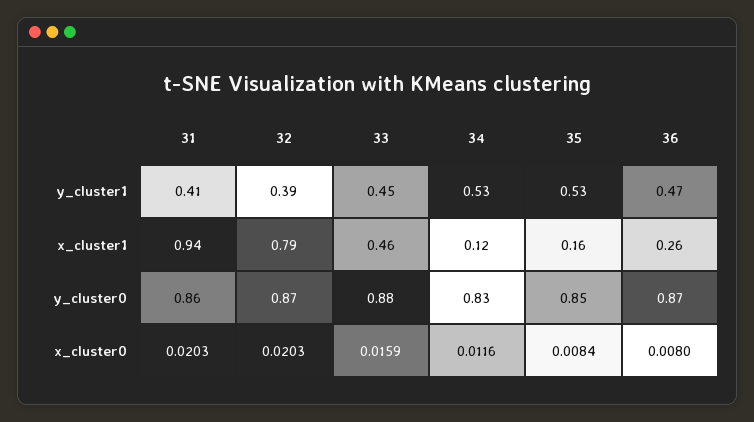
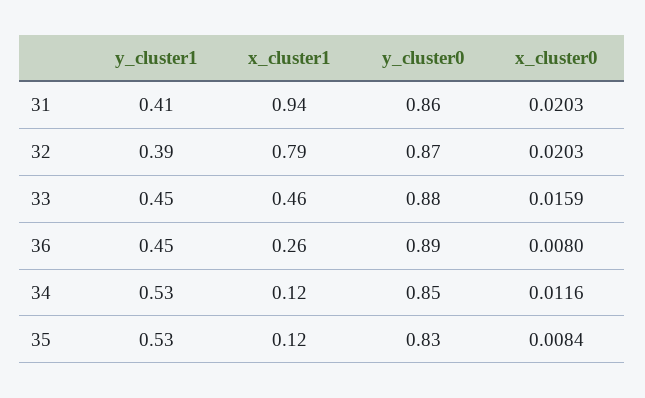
36, y_cluster1: 0.47 -> 0.45
35, x_cluster1: 0.16 -> 0.12
34, y_cluster0: 0.83 -> 0.85
35, y_cluster0: 0.85 -> 0.83
36, y_cluster0: 0.87 -> 0.89

